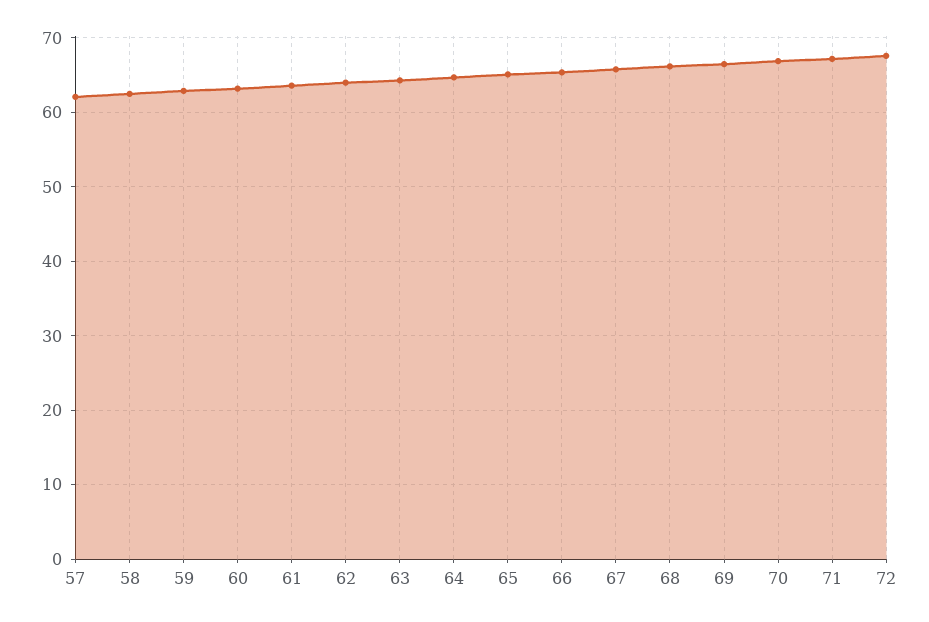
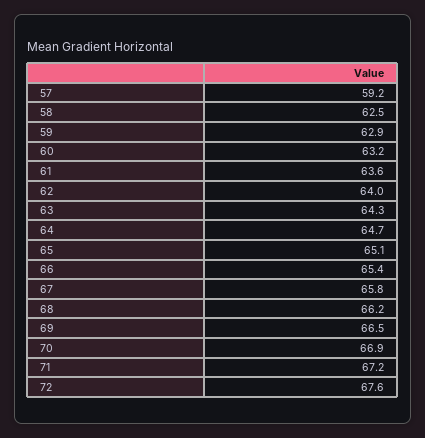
57: 62 -> 59.2

